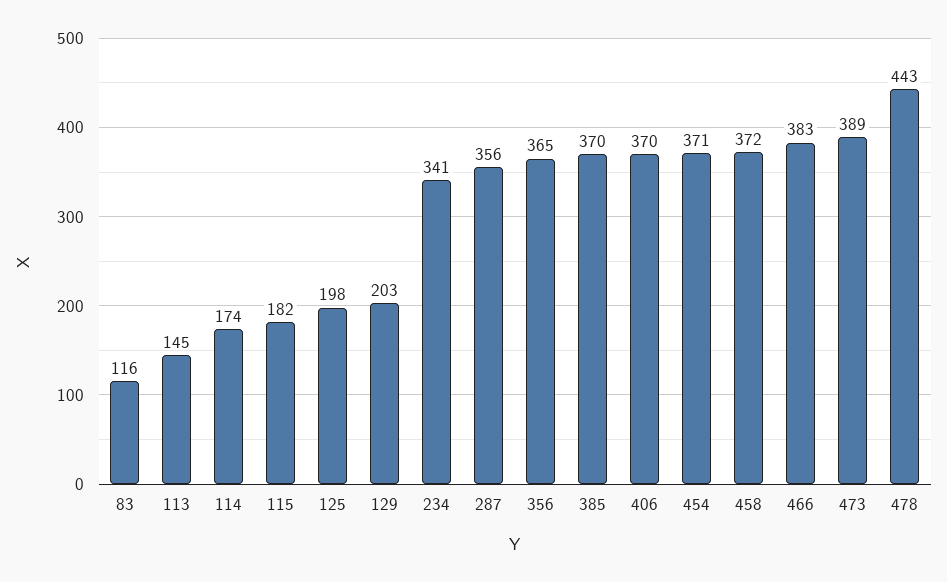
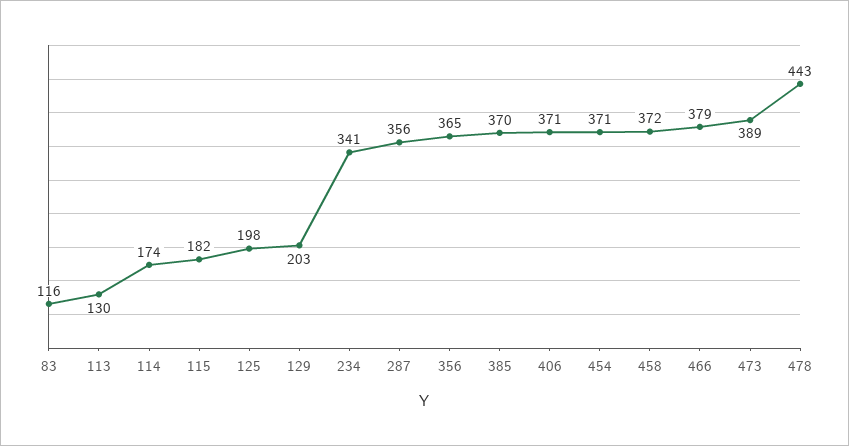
113: 145 -> 130
406: 370 -> 371
466: 383 -> 379

